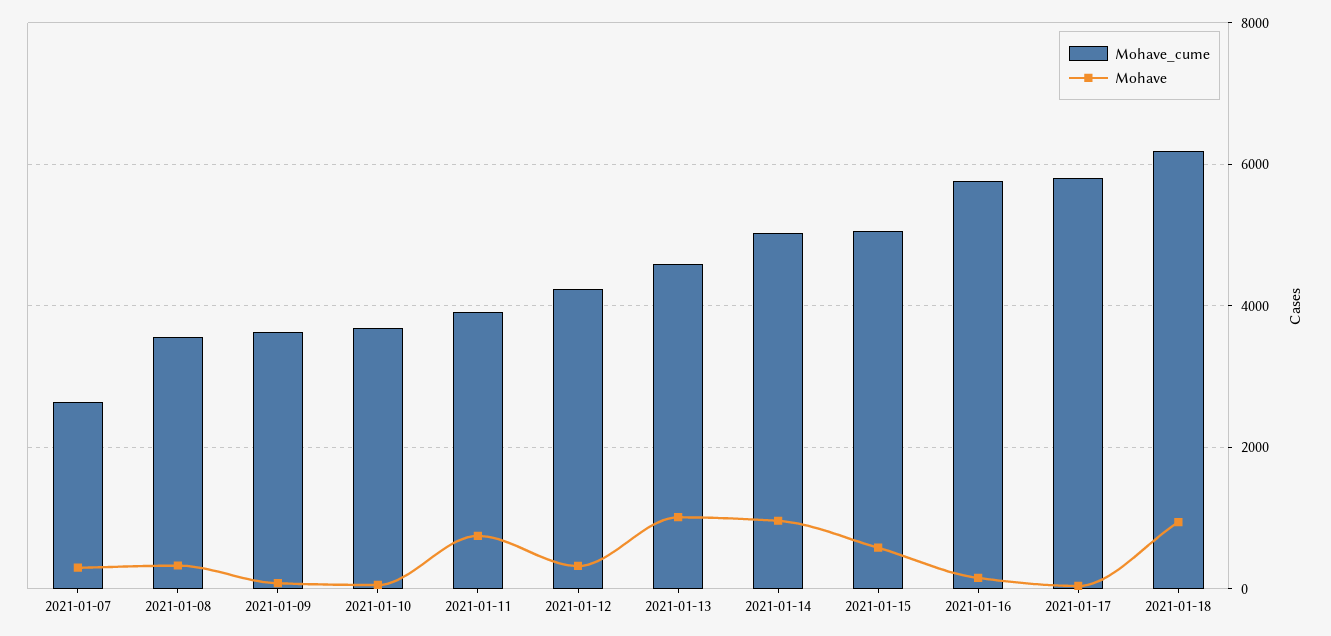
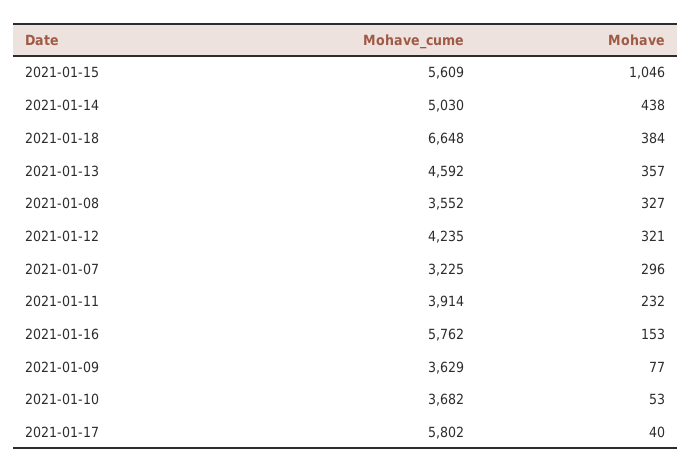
Mohave_cume, 2021-01-07: 2600 -> 3225
Mohave, 2021-01-11: 800 -> 232
Mohave, 2021-01-13: 1000 -> 357
Mohave, 2021-01-14: 1000 -> 438
Mohave_cume, 2021-01-15: 5000 -> 5609
Mohave, 2021-01-15: 600 -> 1046
Mohave_cume, 2021-01-18: 6200 -> 6648
Mohave, 2021-01-18: 1000 -> 384

